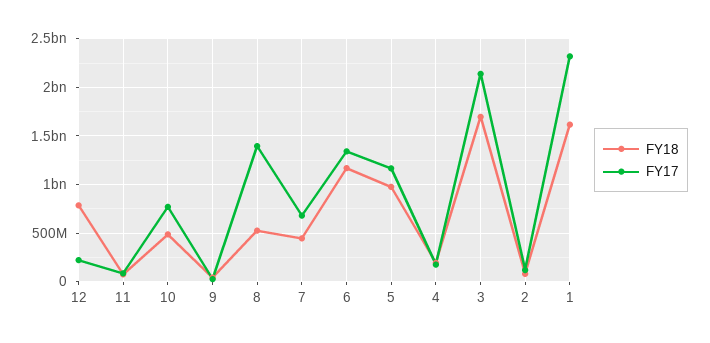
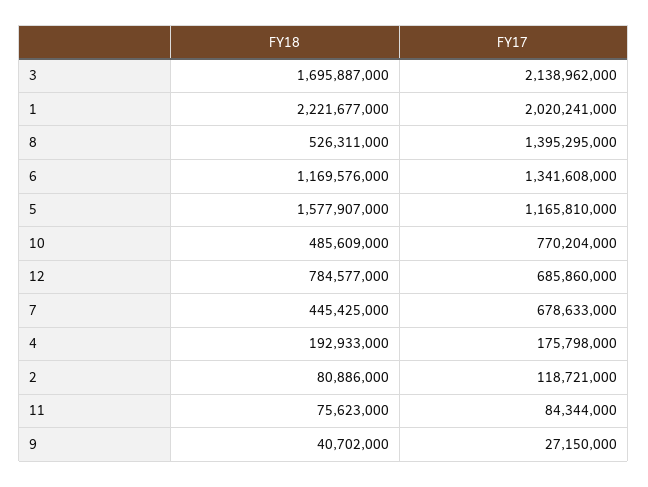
FY17, 12: 200000000 -> 685860000
FY18, 5: 1000000000 -> 1577907000
FY18, 1: 1600000000 -> 2221677000
FY17, 1: 2300000000 -> 2020241000

